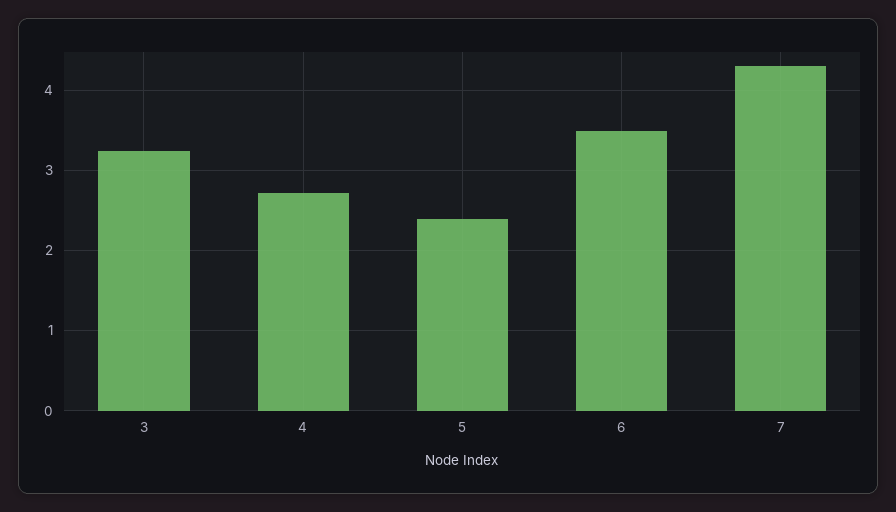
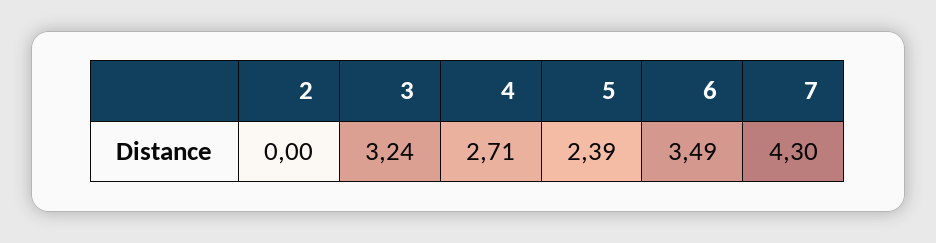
2: none -> 0

